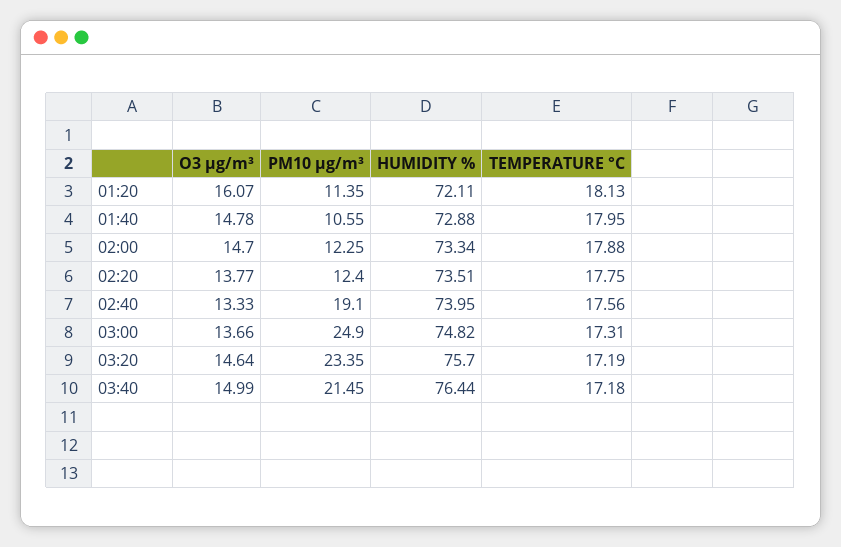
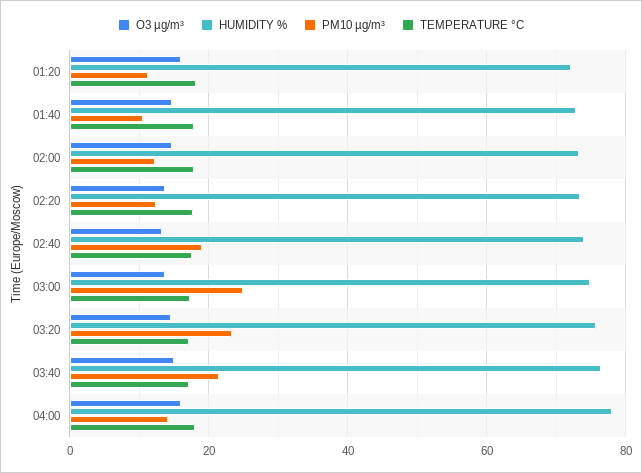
O3 µg/m³, 04:00: none -> 16
HUMIDITY %, 04:00: none -> 78
PM10 µg/m³, 04:00: none -> 14
TEMPERATURE °C, 04:00: none -> 18

